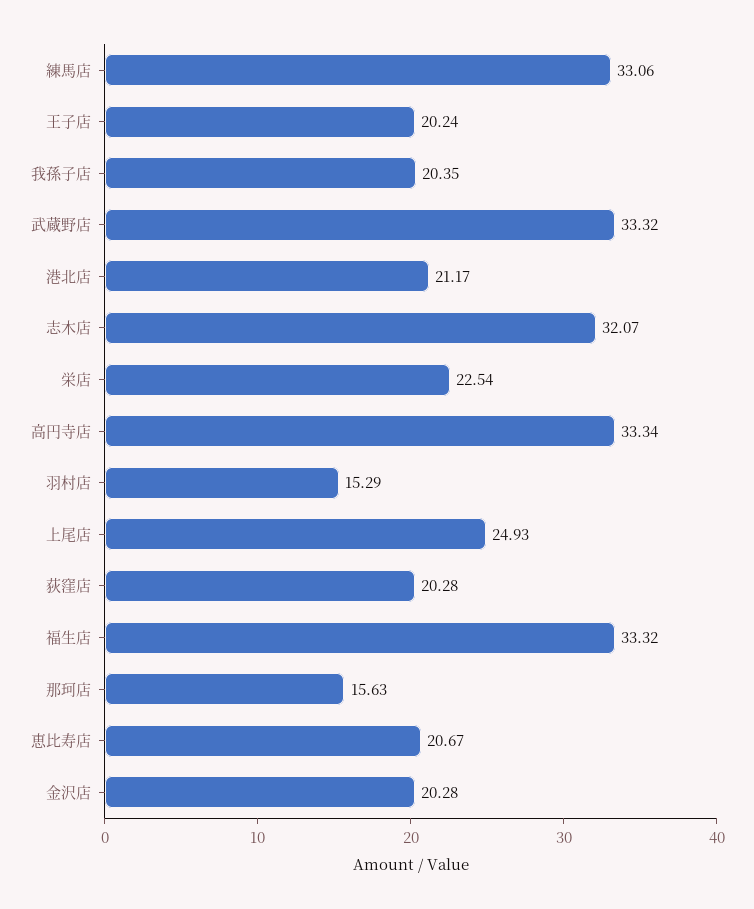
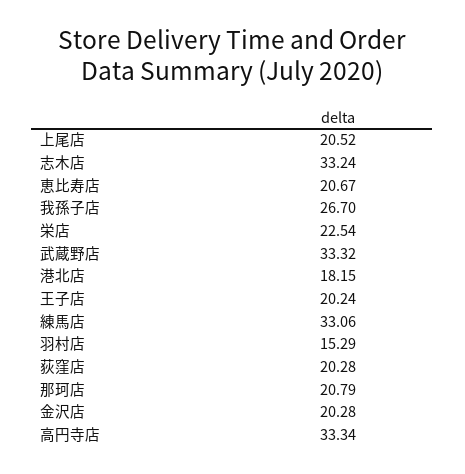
我孫子店: 20.35 -> 26.7
港北店: 21.17 -> 18.15
志木店: 32.07 -> 33.24
上尾店: 24.93 -> 20.52
福生店: 33.32 -> none
那珂店: 15.63 -> 20.79

